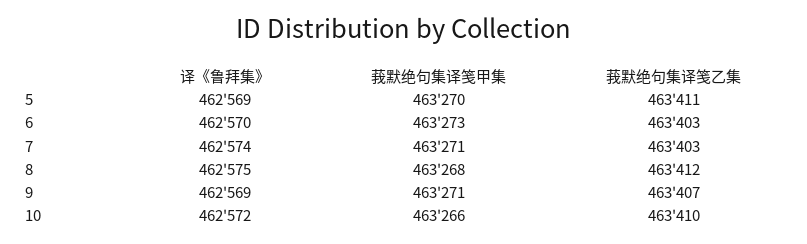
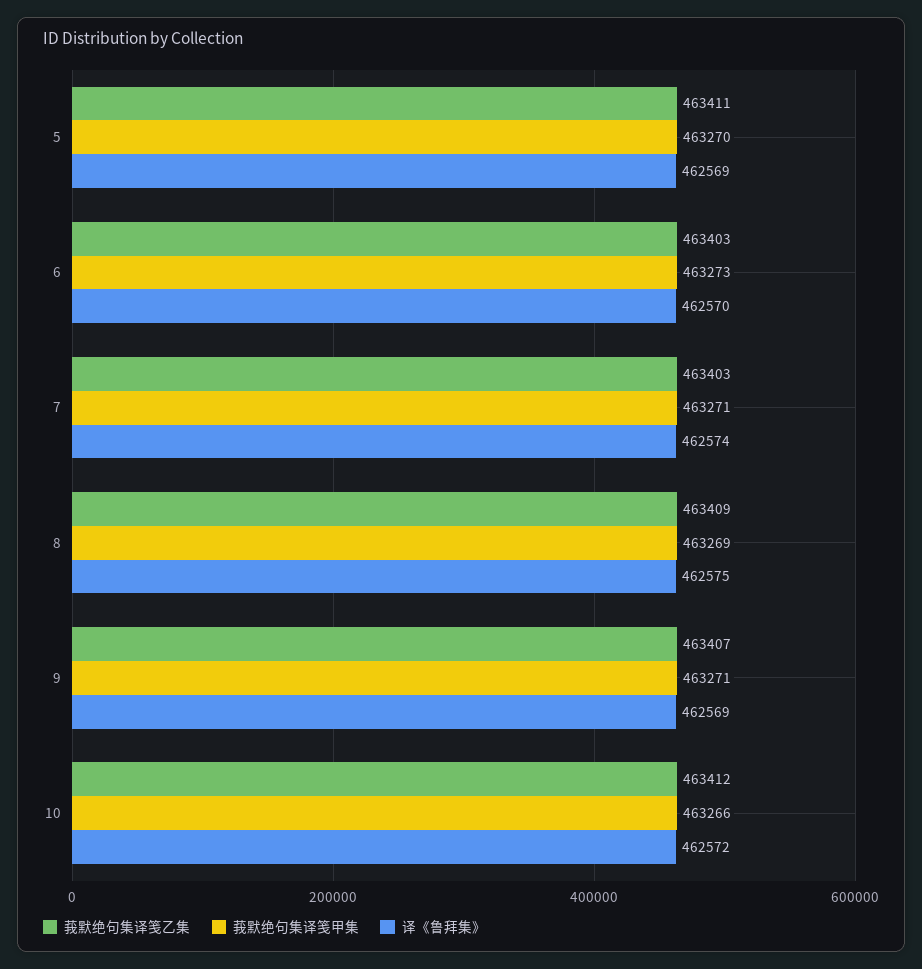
莪默绝句集译笺甲集, 8: 463268 -> 463269
莪默绝句集译笺乙集, 8: 463412 -> 463409
莪默绝句集译笺乙集, 10: 463410 -> 463412

